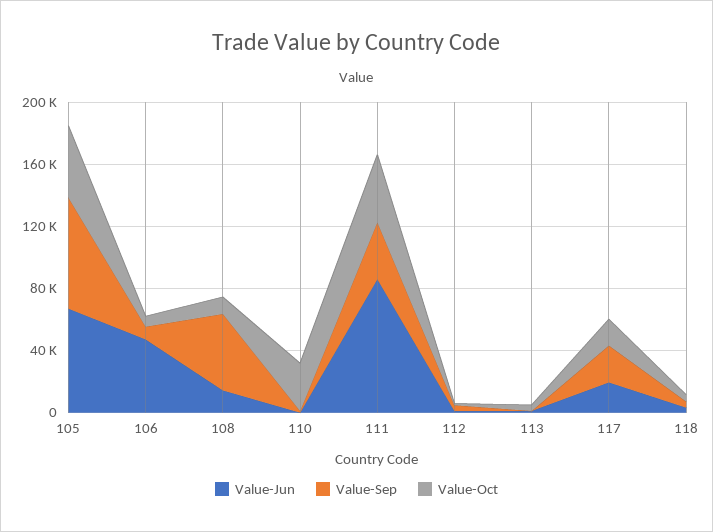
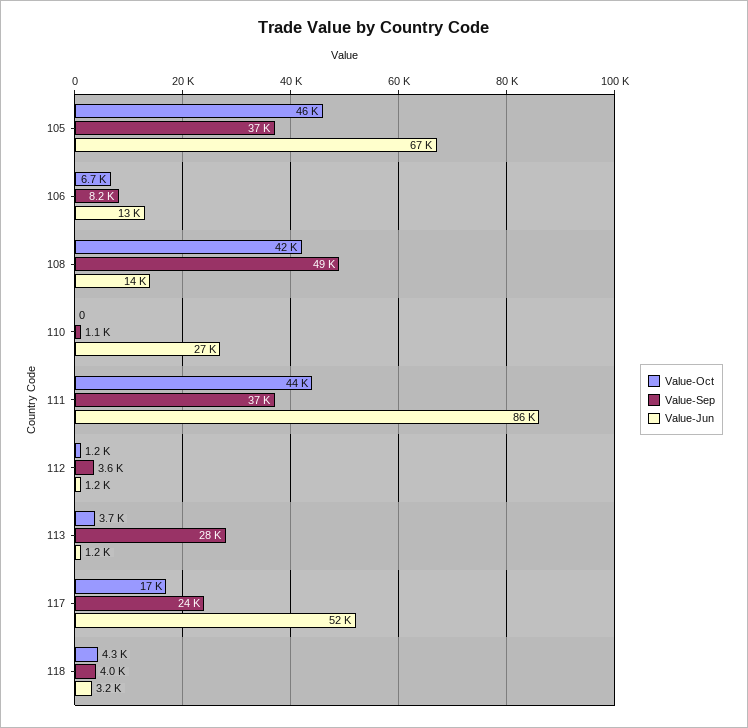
Value-Sep, 105: 70000 -> 37000
Value-Jun, 106: 50000 -> 13000
Value-Oct, 108: 10000 -> 42000
Value-Jun, 110: 0 -> 27000
Value-Oct, 110: 30000 -> 0
Value-Sep, 113: 0 -> 28000
Value-Jun, 117: 20000 -> 52000

